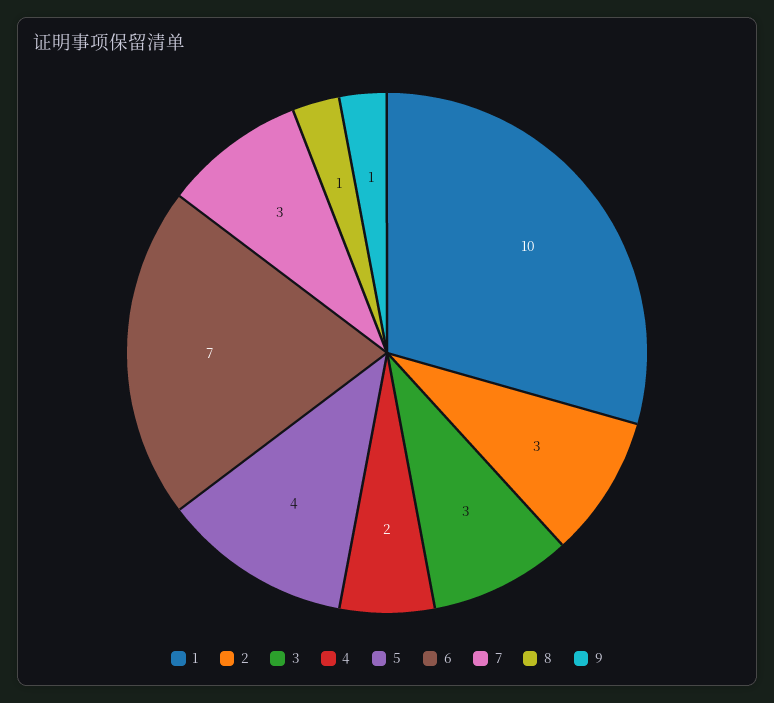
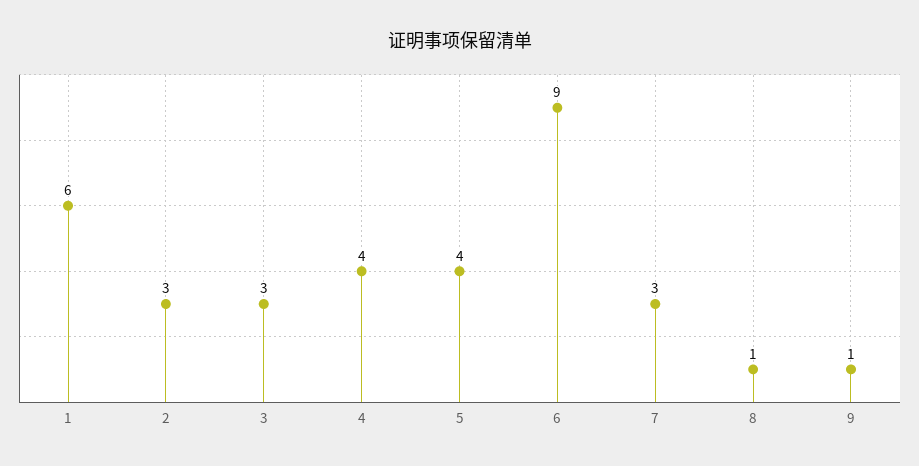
1: 10 -> 6
4: 2 -> 4
6: 7 -> 9

